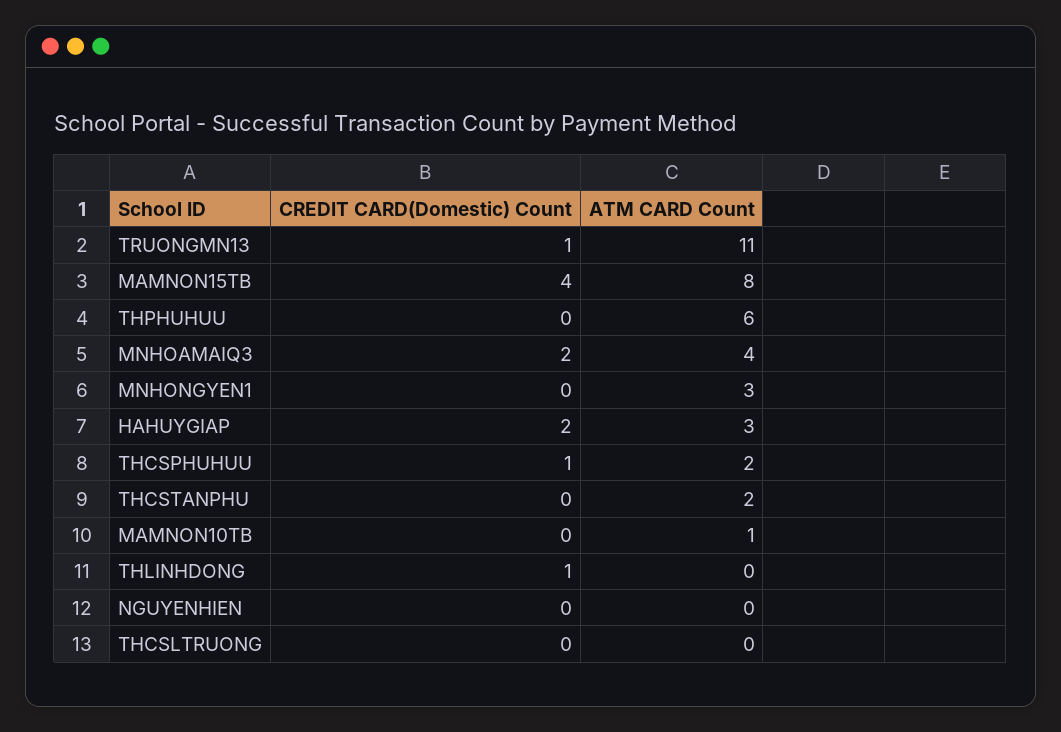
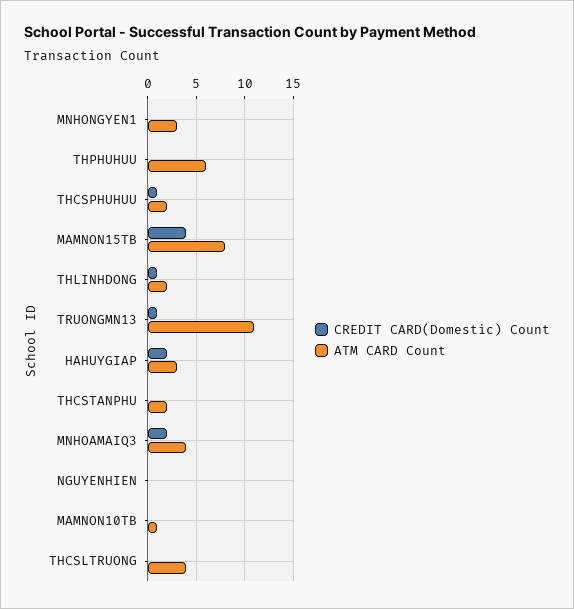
ATM CARD Count, THLINHDONG: 0 -> 2
ATM CARD Count, THCSLTRUONG: 0 -> 4

